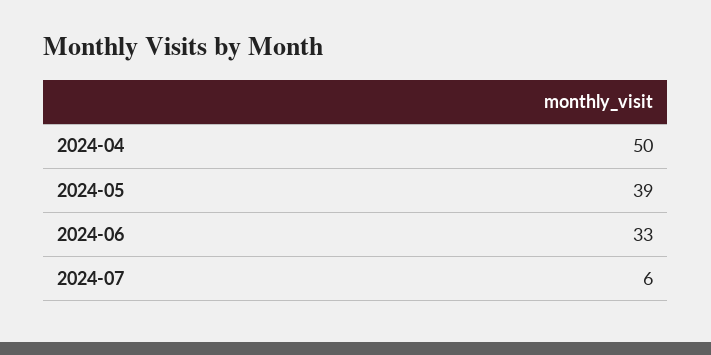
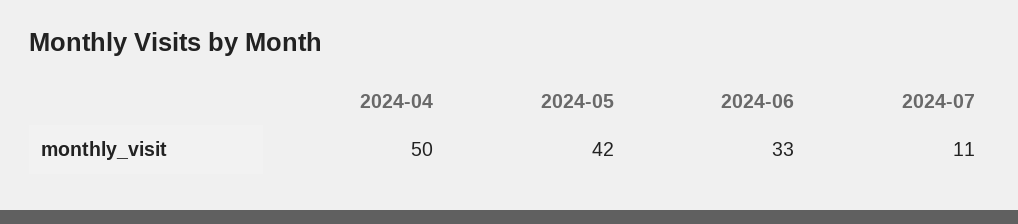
2024-05: 39 -> 42
2024-07: 6 -> 11

